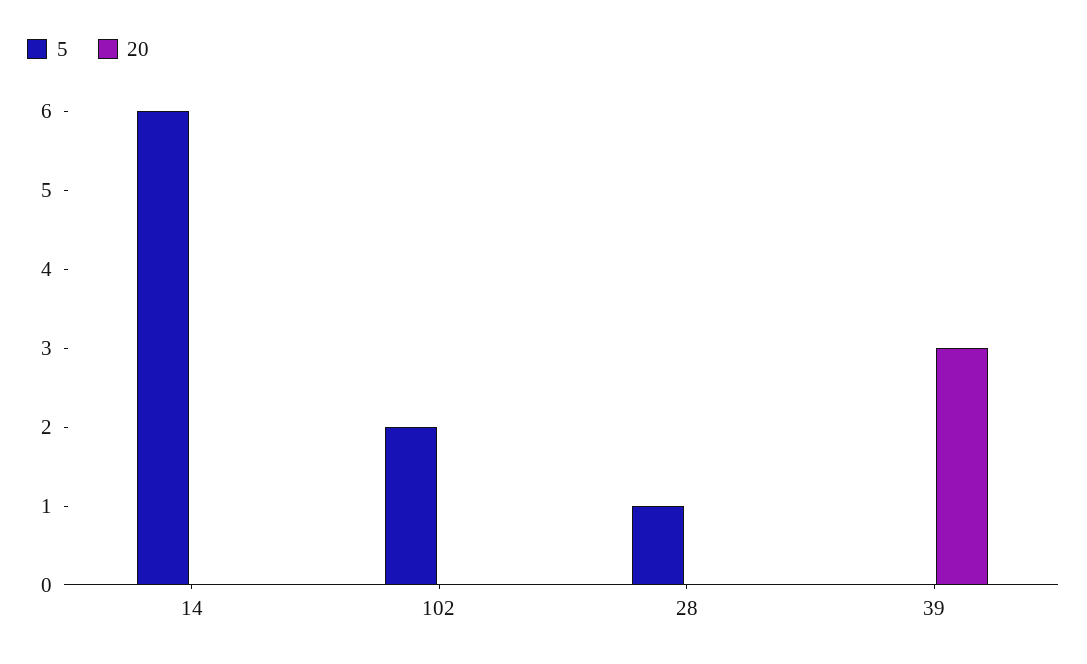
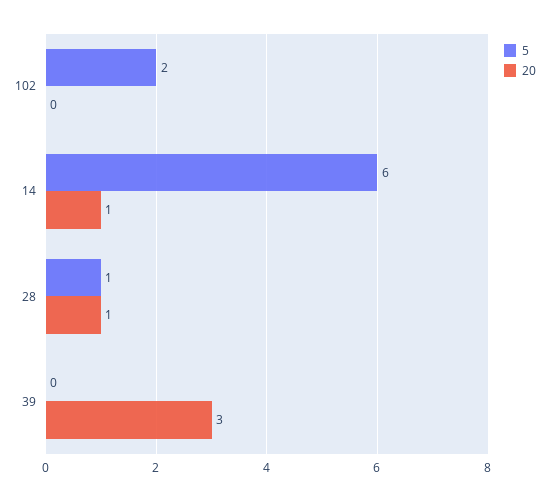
20, 14: 0 -> 1
20, 28: 0 -> 1

